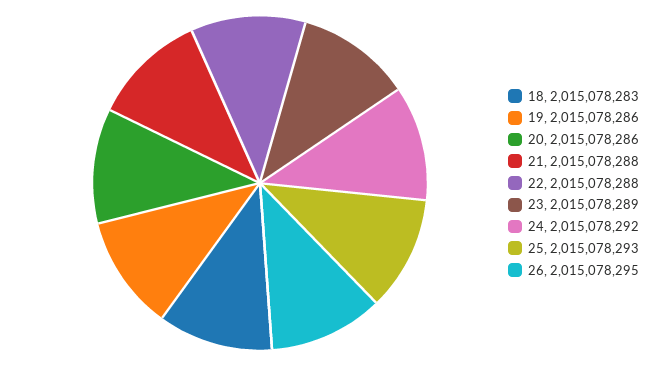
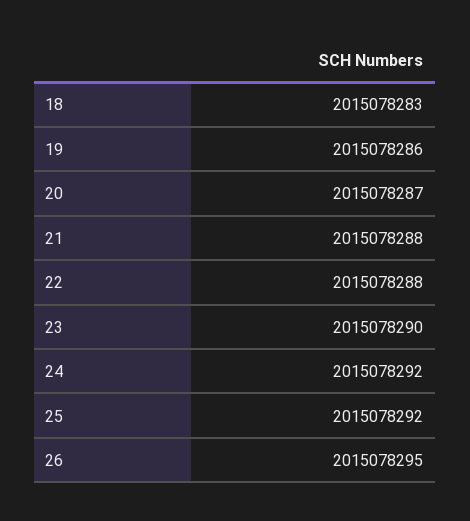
20: 2015078286 -> 2015078287
23: 2015078289 -> 2015078290
25: 2015078293 -> 2015078292

